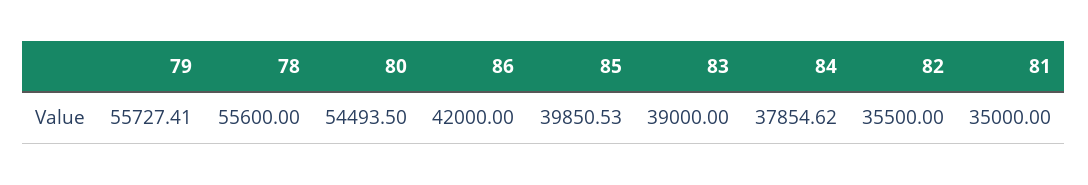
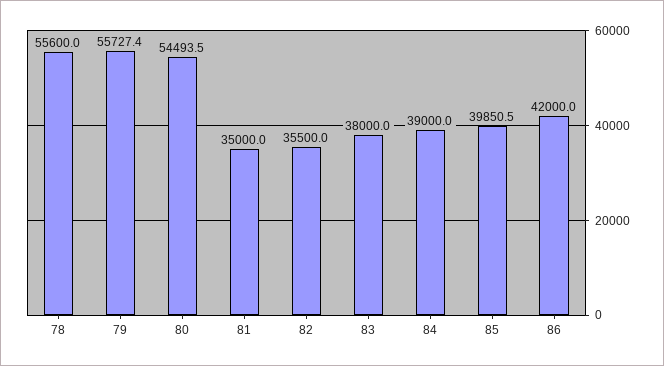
83: 39000 -> 38000
84: 37854.62 -> 39000

